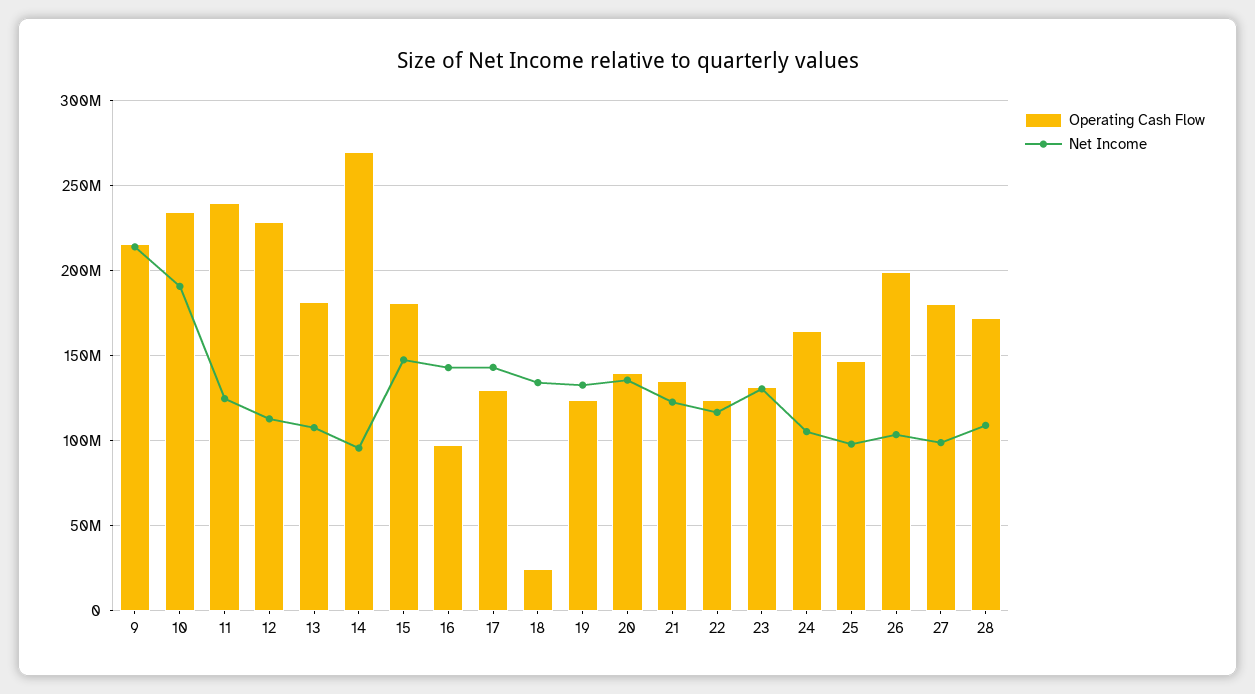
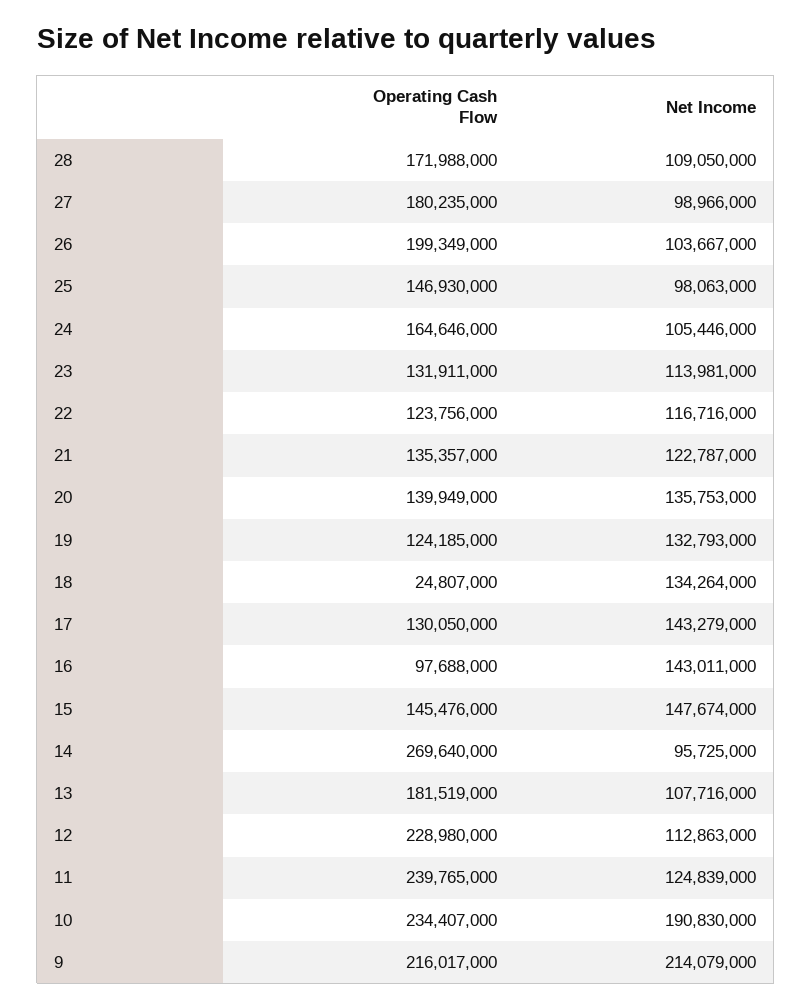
Operating Cash Flow, 15: 180000000 -> 145476000
Net Income, 23: 130000000 -> 113981000

